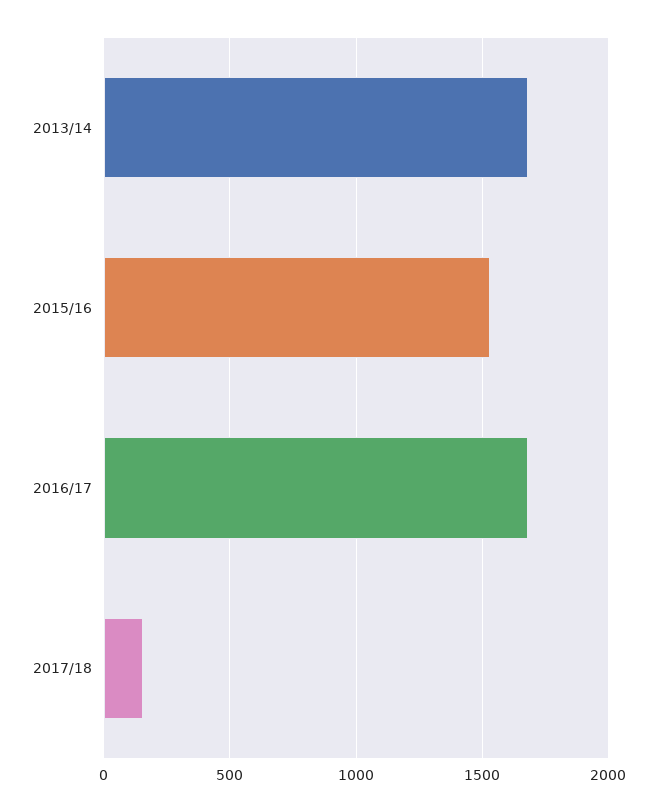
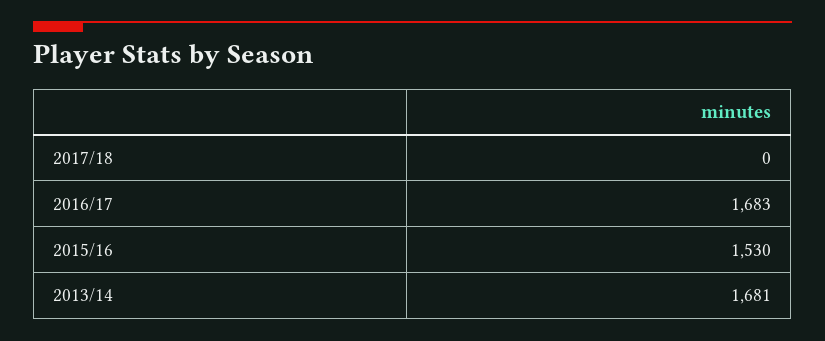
2017/18: 150 -> 0

